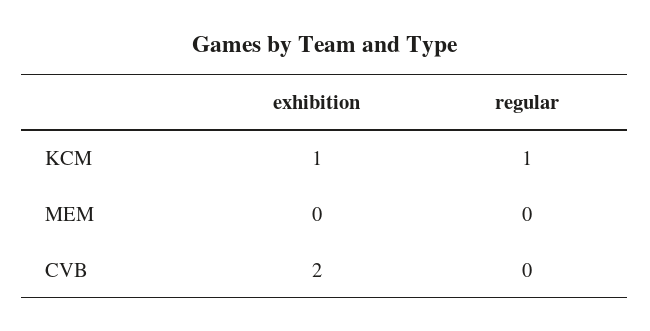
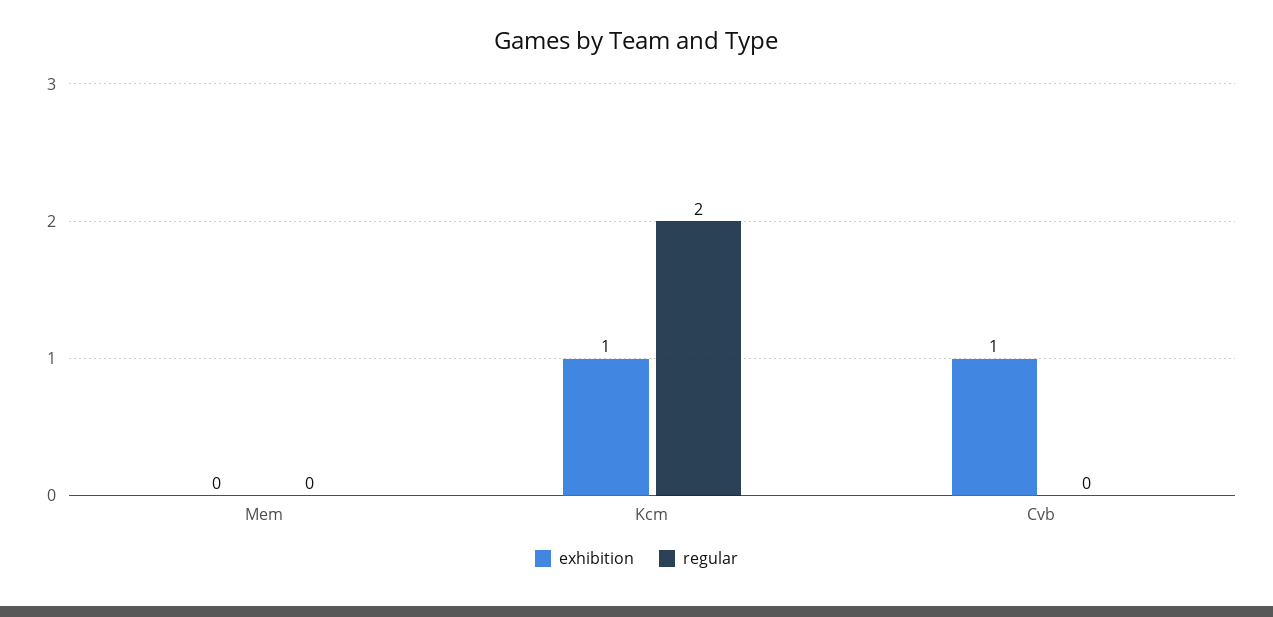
regular, KCM: 1 -> 2
exhibition, CVB: 2 -> 1

